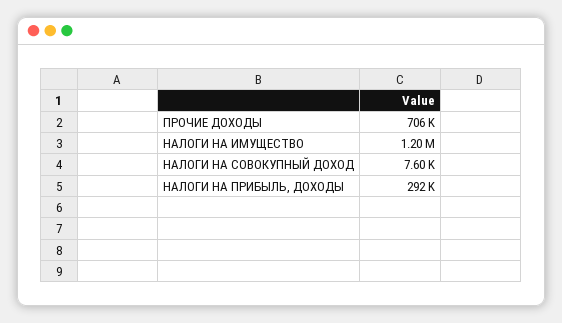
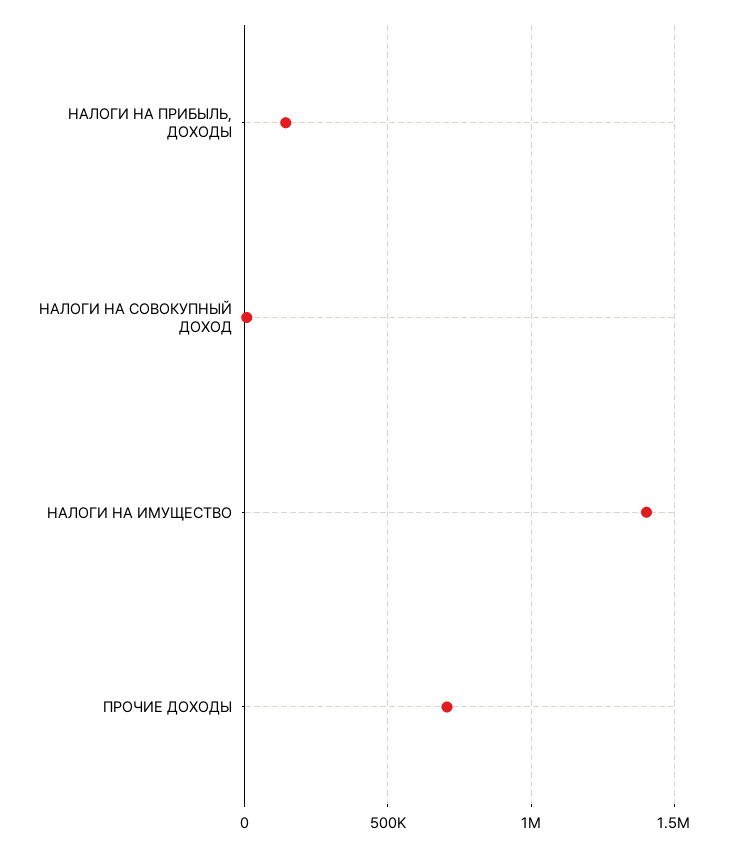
НАЛОГИ НА ИМУЩЕСТВО: 1200000 -> 1400000
НАЛОГИ НА ПРИБЫЛЬ, ДОХОДЫ: 292000 -> 150000

